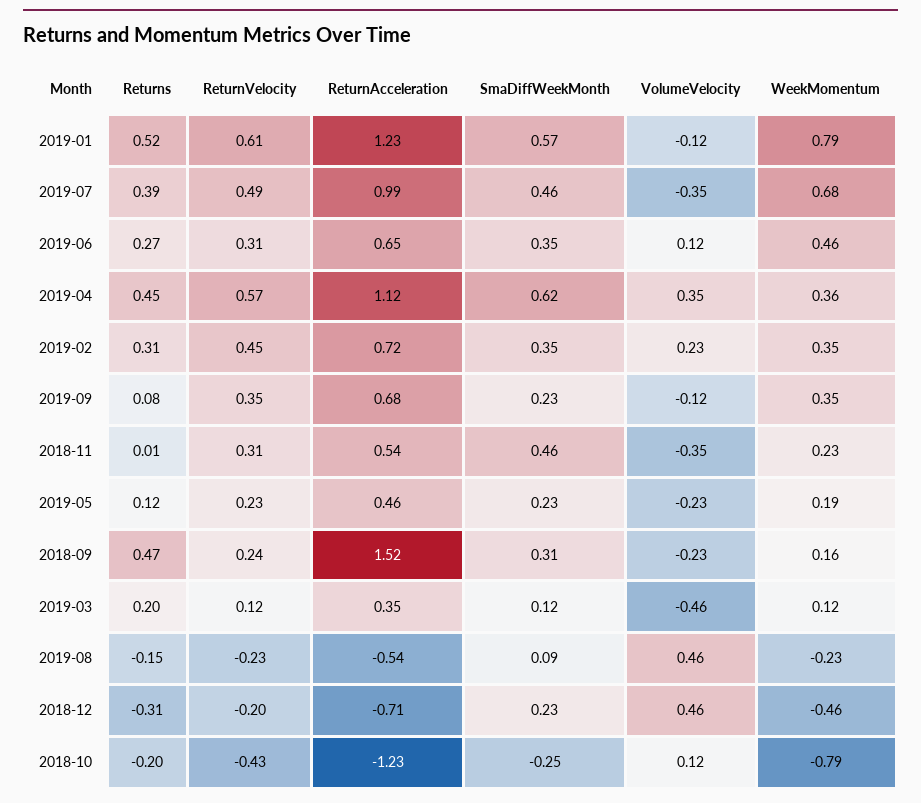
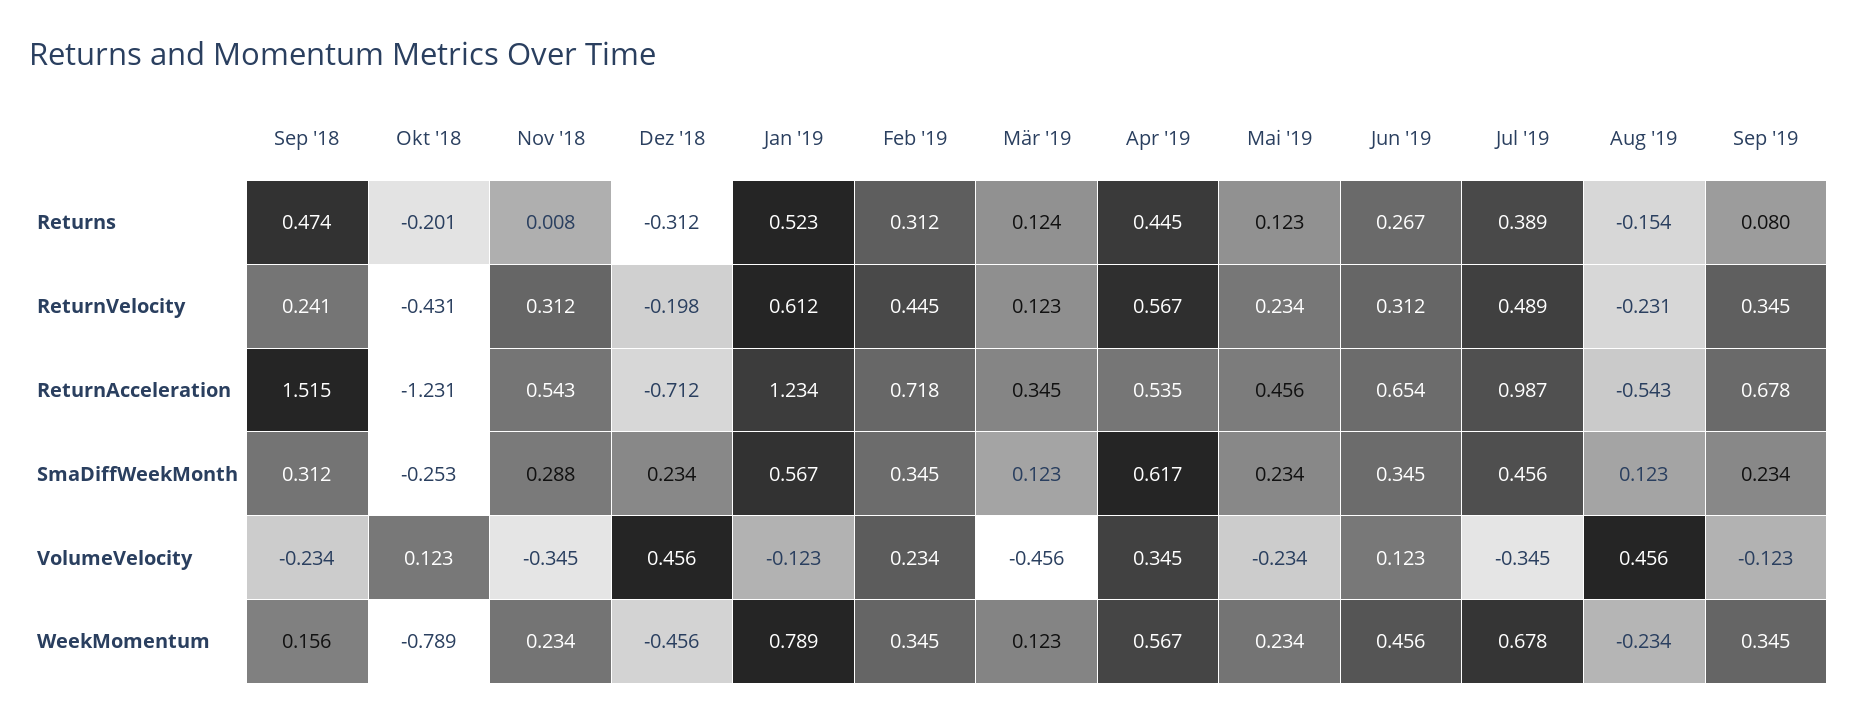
ReturnAcceleration, 2019-04: 1.12 -> 0.535
WeekMomentum, 2019-04: 0.36 -> 0.567
SmaDiffWeekMonth, 2018-11: 0.46 -> 0.288
WeekMomentum, 2019-05: 0.19 -> 0.234
Returns, 2019-03: 0.2 -> 0.124
SmaDiffWeekMonth, 2019-08: 0.09 -> 0.123

